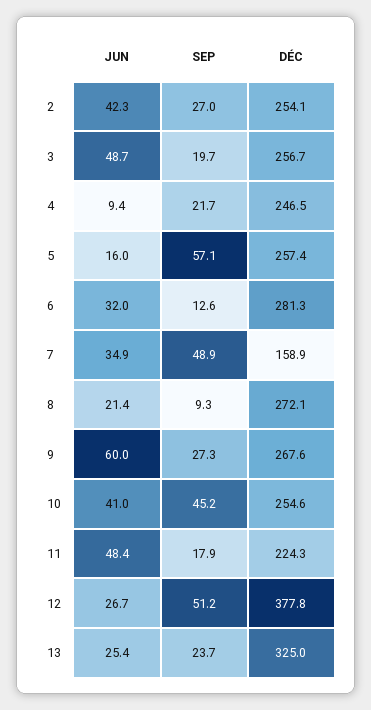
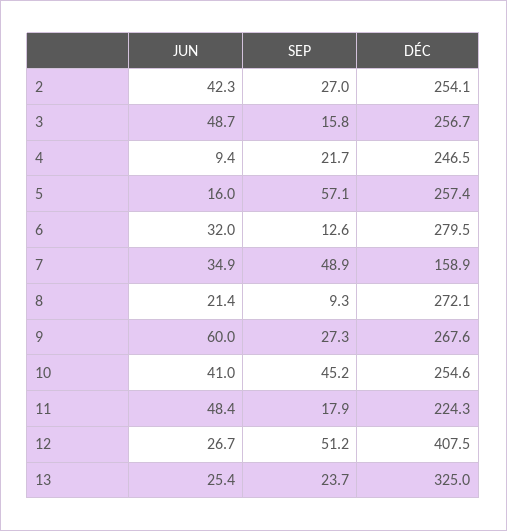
SEP, 3: 19.7 -> 15.8
DÉC, 6: 281.3 -> 279.5
DÉC, 12: 377.8 -> 407.5

